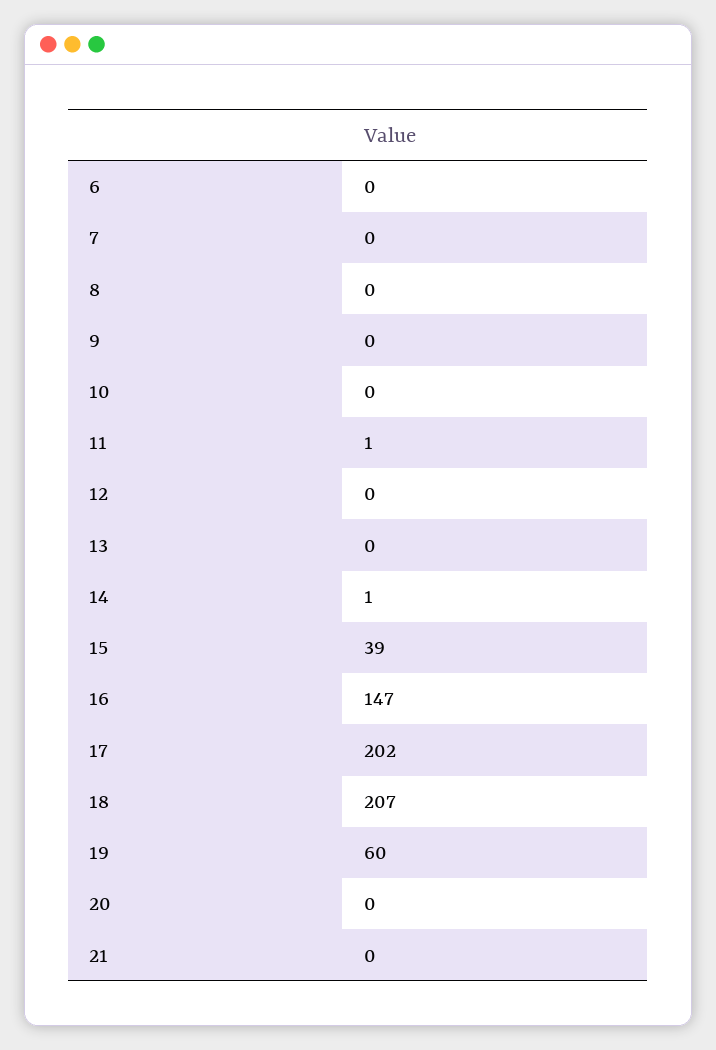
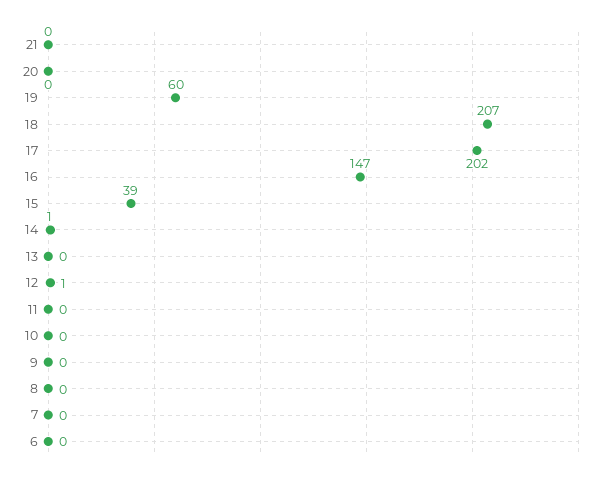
11: 1 -> 0
12: 0 -> 1

